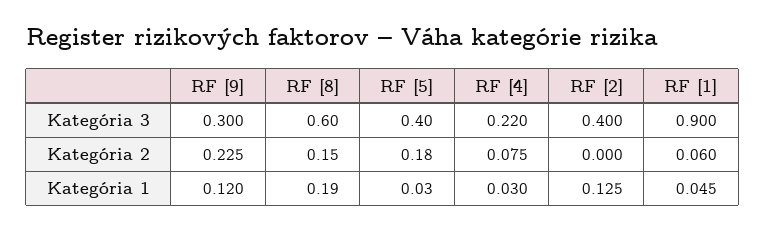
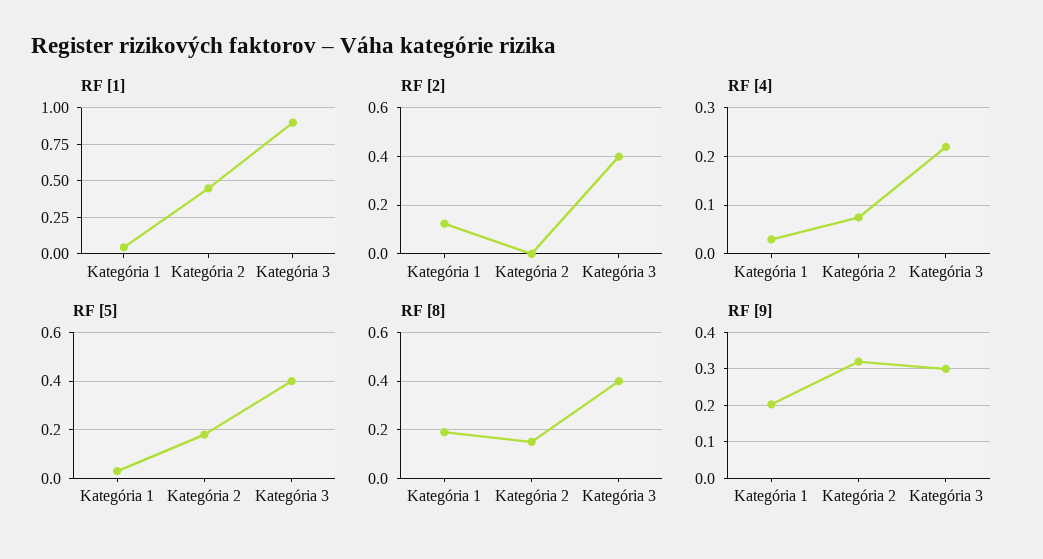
RF [8], Kategória 3: 0.6 -> 0.4
RF [9], Kategória 2: 0.225 -> 0.32
RF [1], Kategória 2: 0.06 -> 0.45
RF [9], Kategória 1: 0.12 -> 0.2

